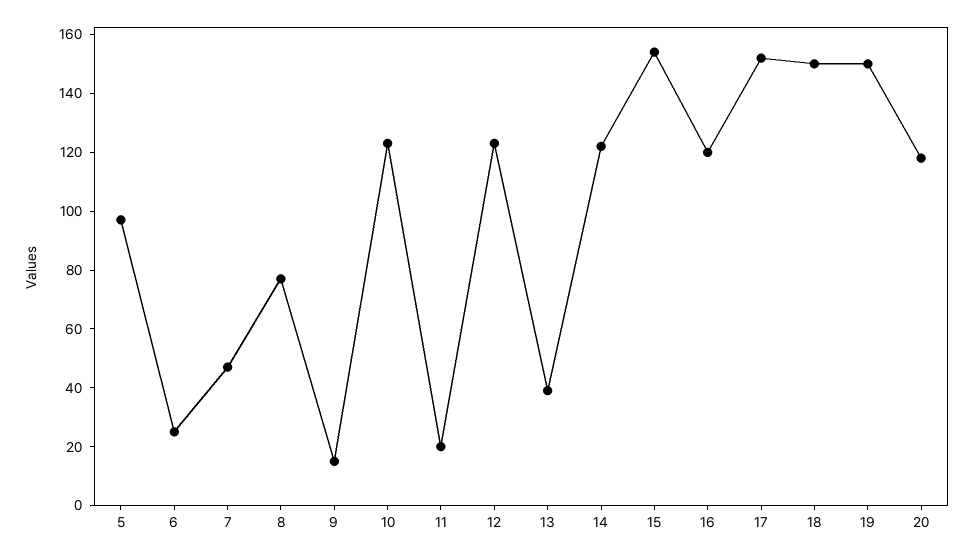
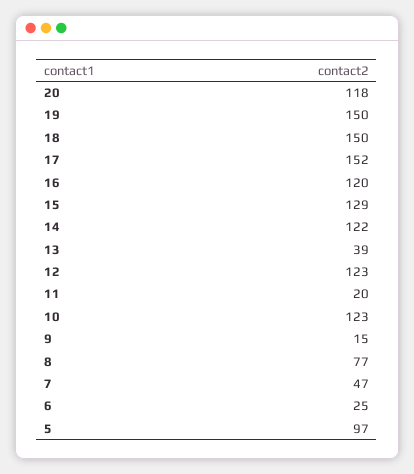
15: 155 -> 129

